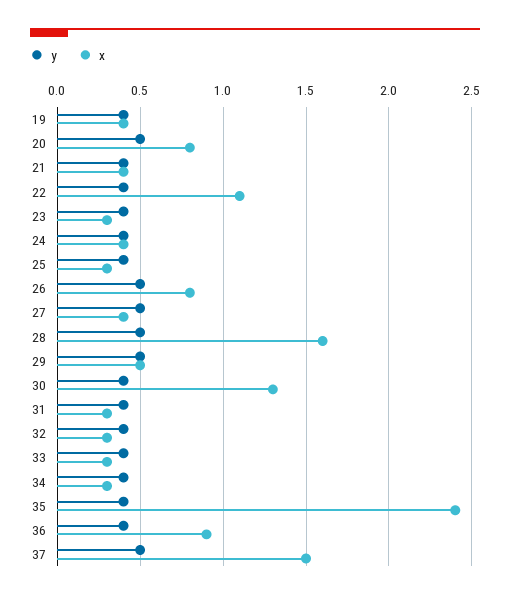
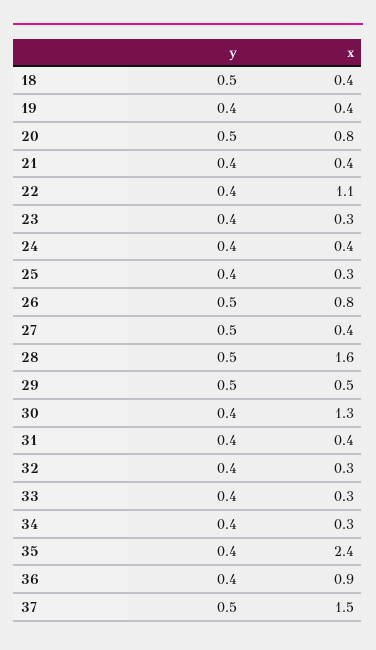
x, 31: 0.3 -> 0.4
y, 18: none -> 0.5
x, 18: none -> 0.4

